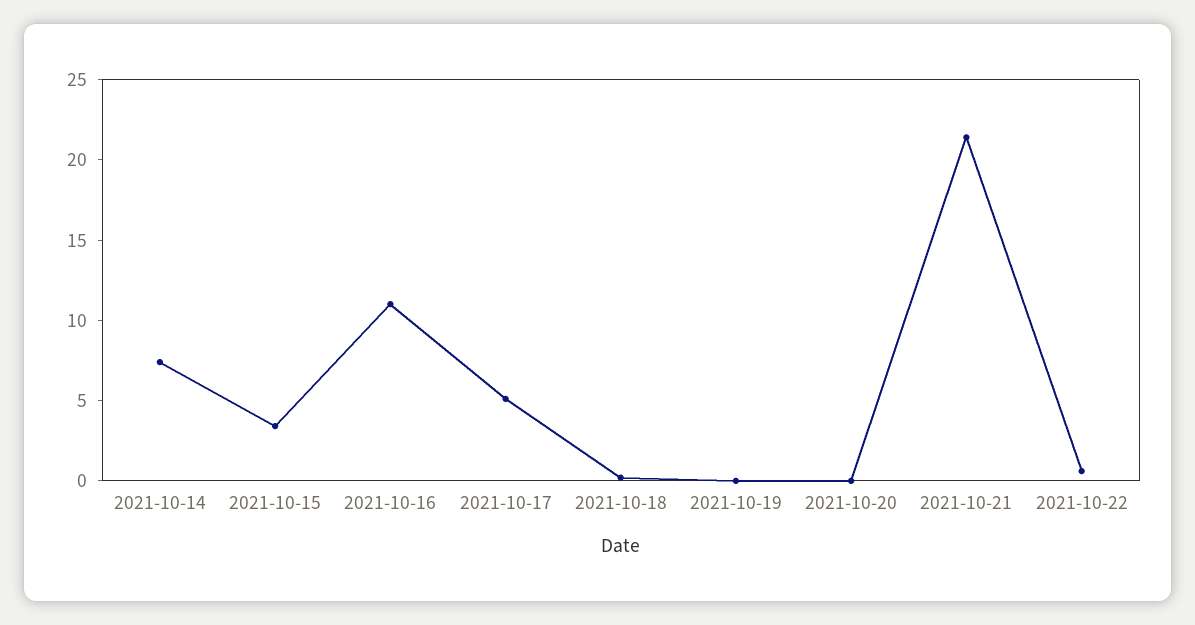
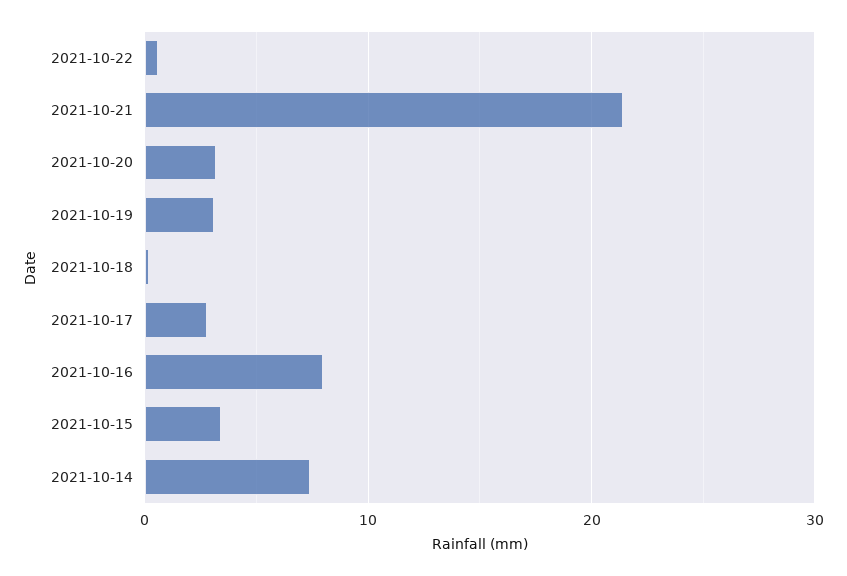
2021-10-16: 11 -> 8
2021-10-17: 5 -> 3
2021-10-19: 0 -> 3
2021-10-20: 0 -> 3

